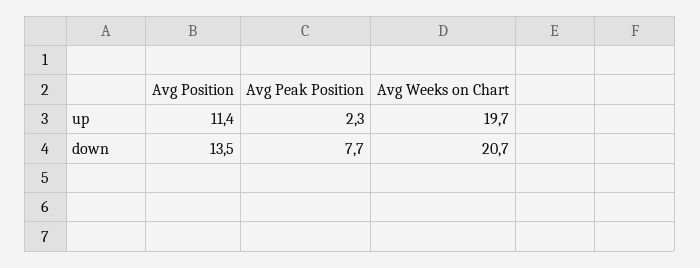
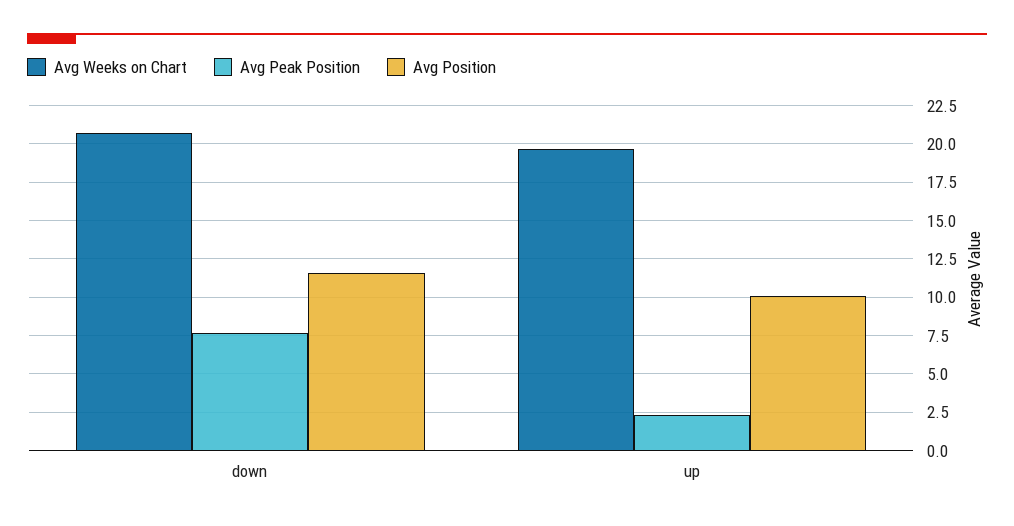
Avg Position, up: 11.4 -> 10
Avg Position, down: 13.5 -> 11.5

